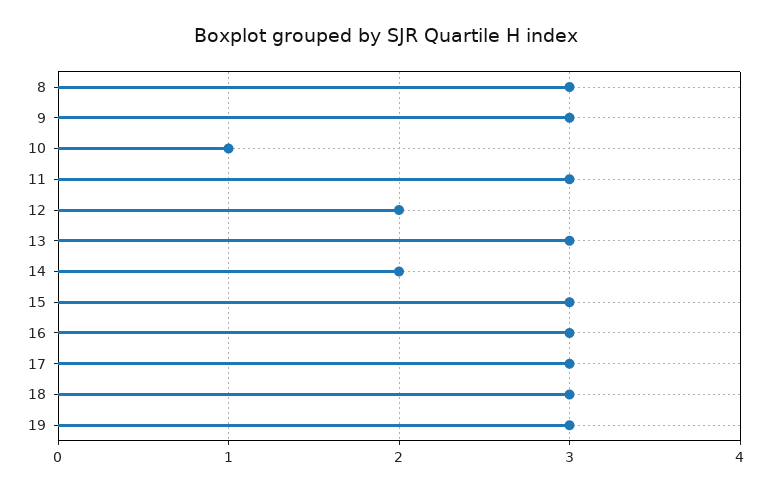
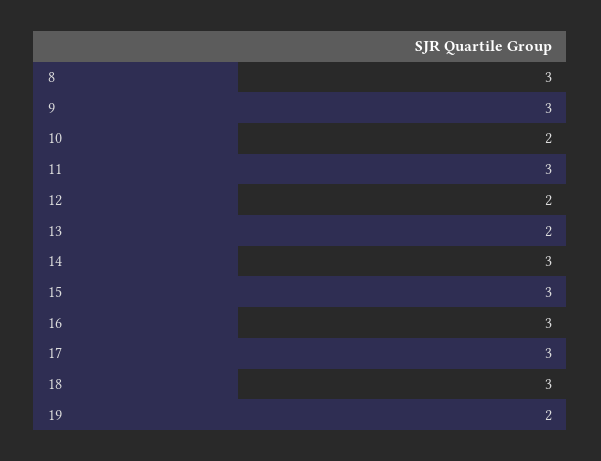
10: 1 -> 2
13: 3 -> 2
14: 2 -> 3
19: 3 -> 2

